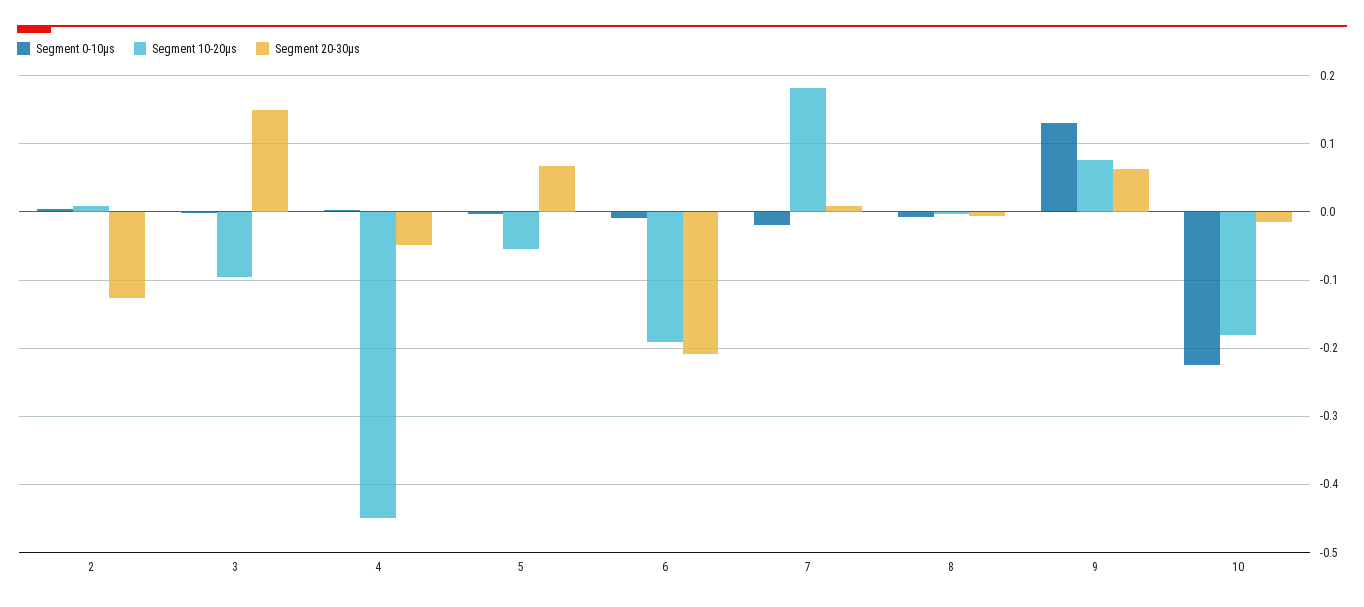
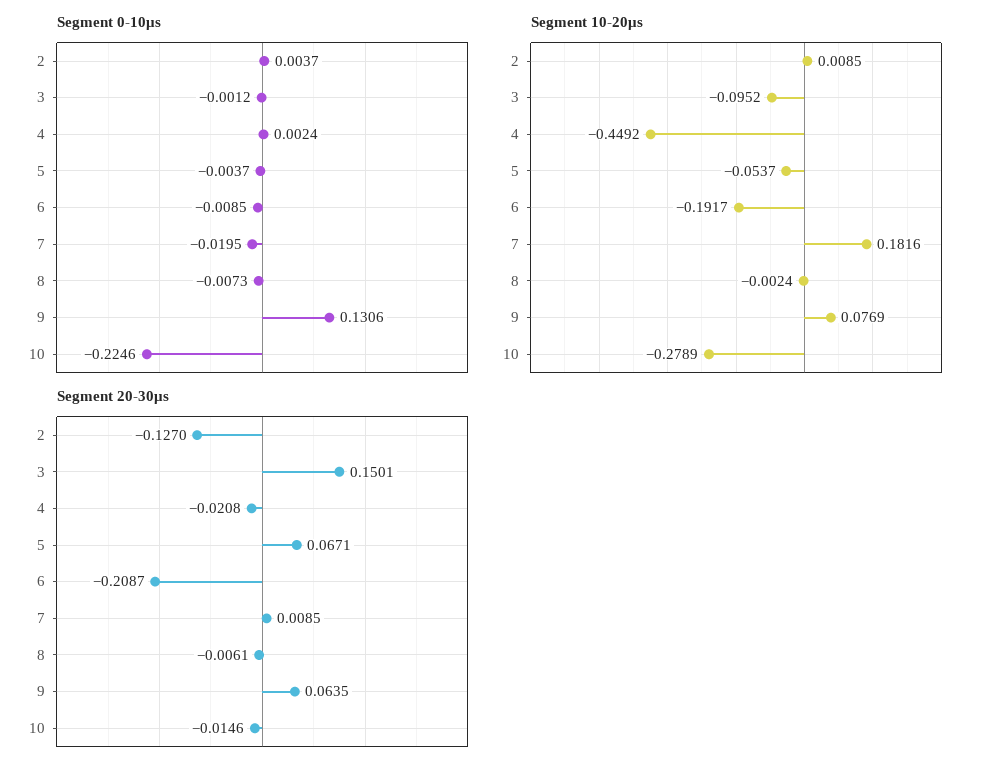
Segment 20-30μs, 4: -0.05 -> -0.0208
Segment 10-20μs, 10: -0.18 -> -0.2789

